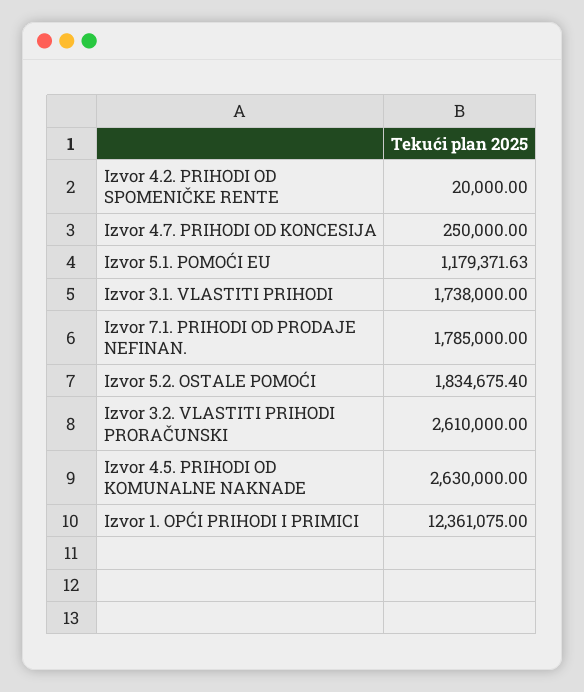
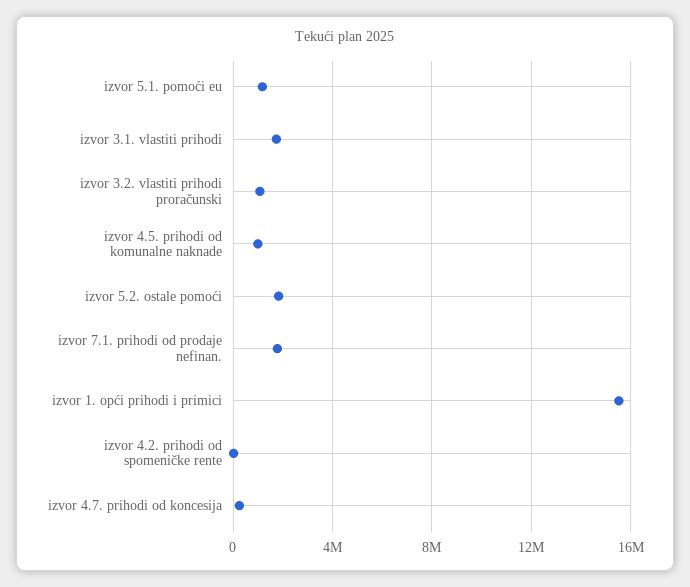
Izvor 3.2. VLASTITI PRIHODI PRORAČUNSKI: 2610000 -> 1000000
Izvor 4.5. PRIHODI OD KOMUNALNE NAKNADE: 2630000 -> 1000000
Izvor 1. OPĆI PRIHODI I PRIMICI: 12361075 -> 15500000

